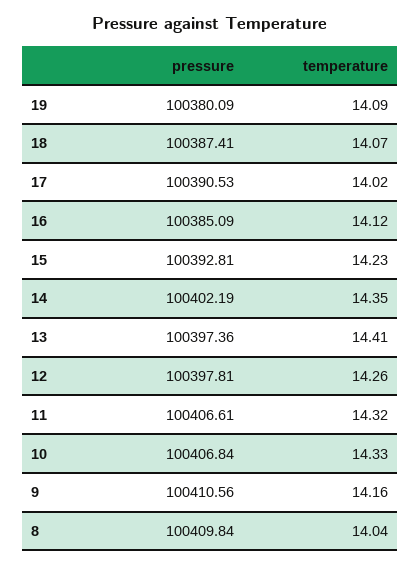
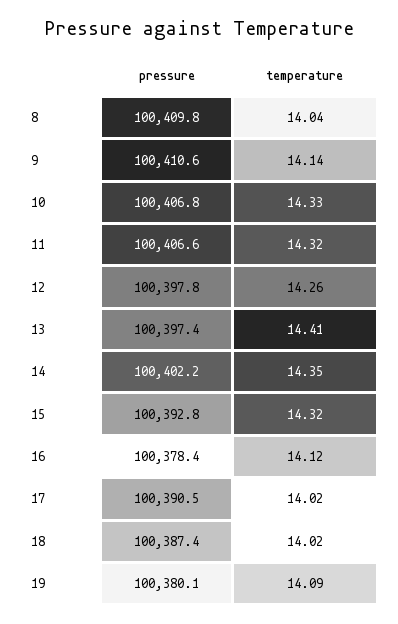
temperature, 18: 14.07 -> 14.02
pressure, 16: 100385.09 -> 100378.4
temperature, 15: 14.23 -> 14.32
temperature, 9: 14.16 -> 14.14

